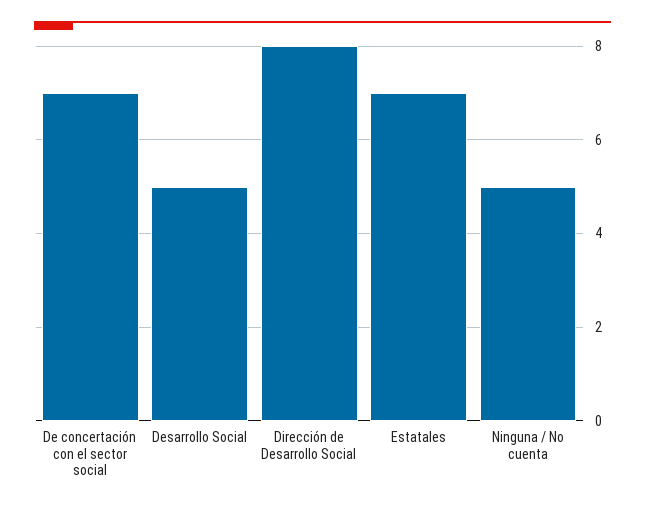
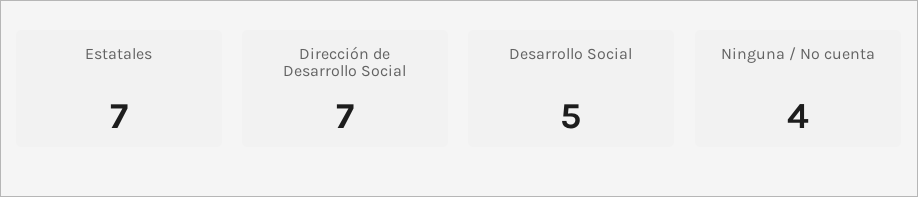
De concertación con el sector social: 7 -> none
Dirección de Desarrollo Social: 8 -> 7
Ninguna / No cuenta: 5 -> 4

